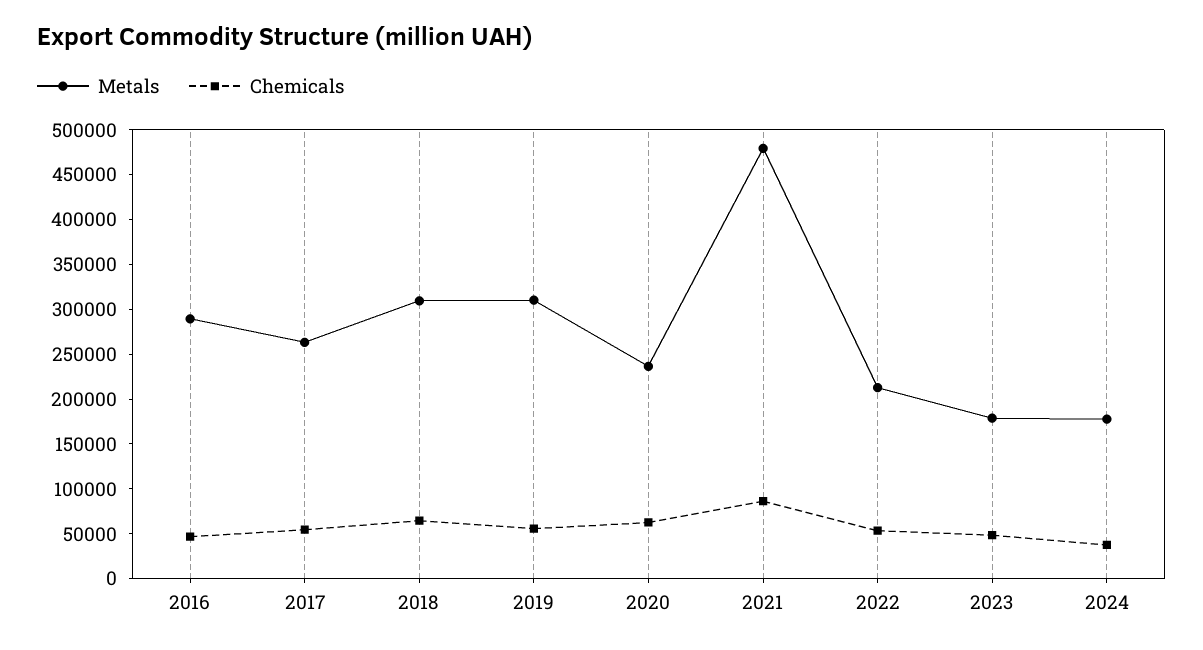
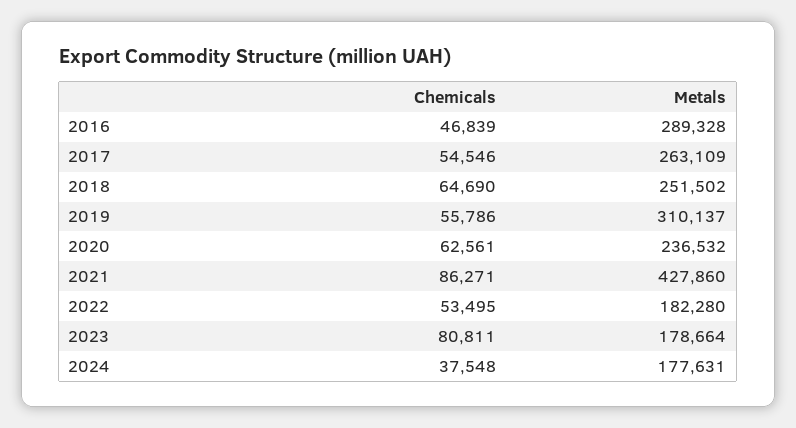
Metals, 2018: 310000 -> 251502
Metals, 2021: 480000 -> 427860
Metals, 2022: 210000 -> 182280
Chemicals, 2023: 50000 -> 80811

